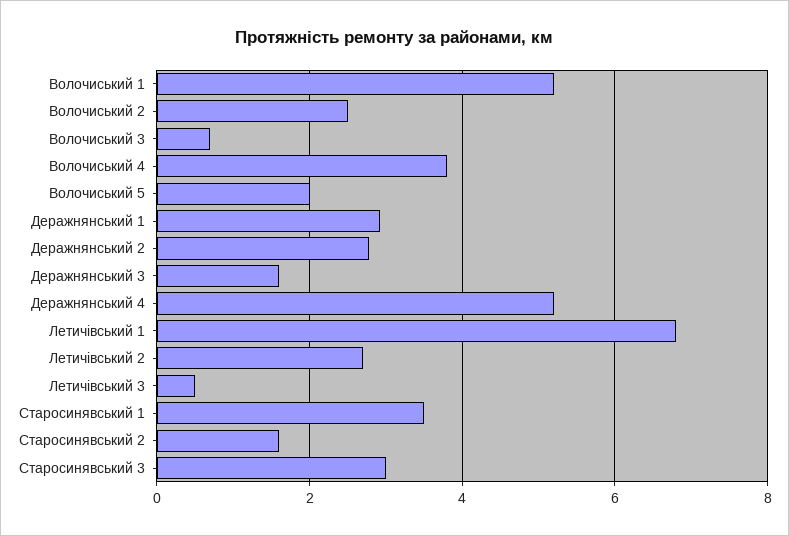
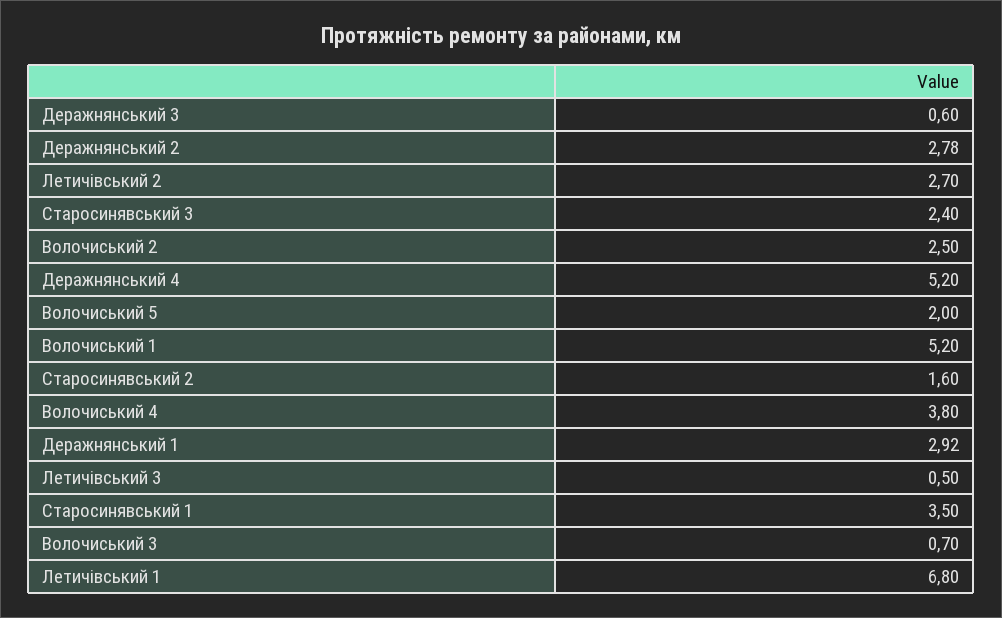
Деражнянський 3: 1.6 -> 0.6
Старосинявський 3: 3 -> 2.4

